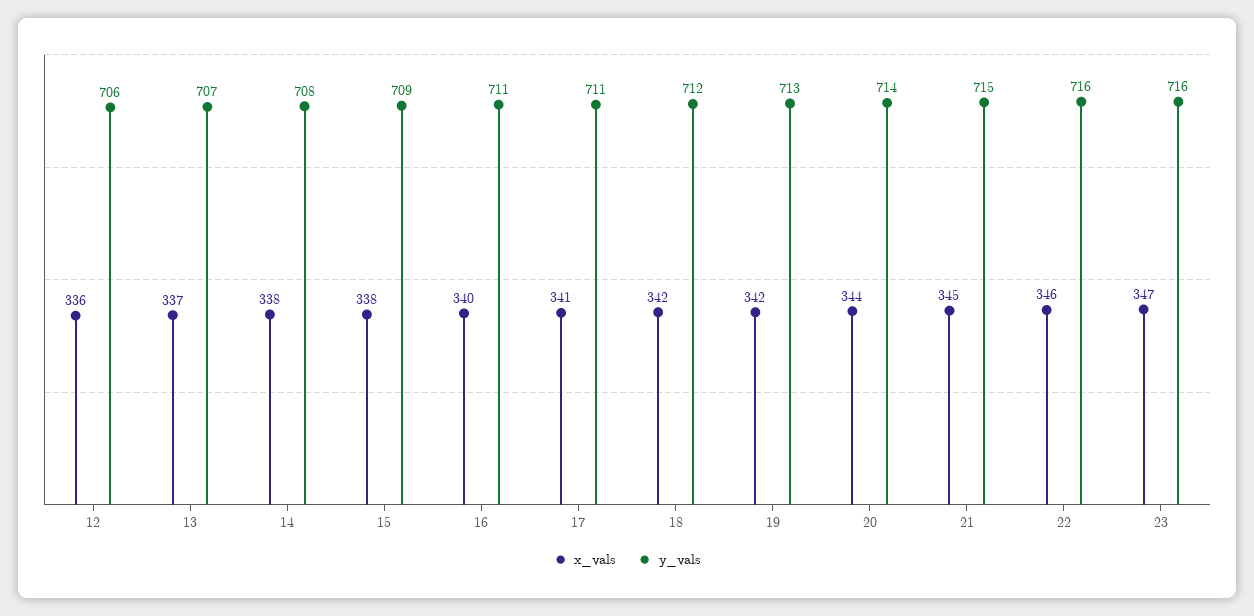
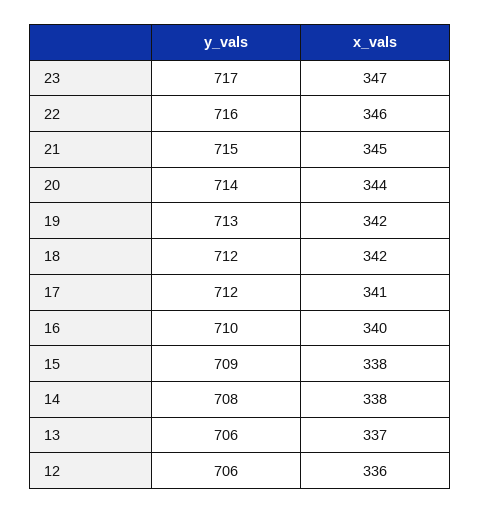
y_vals, 13: 707 -> 706
y_vals, 16: 711 -> 710
y_vals, 17: 711 -> 712
y_vals, 23: 716 -> 717

